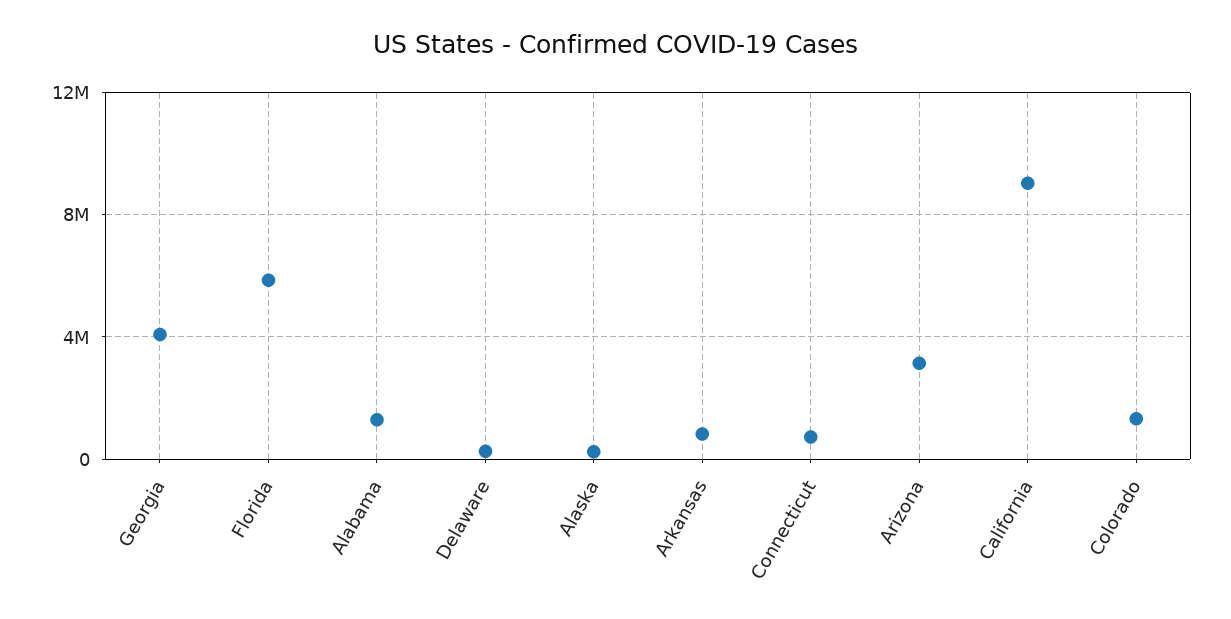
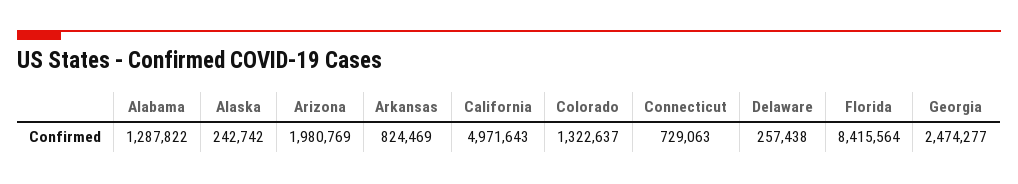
Georgia: 4000000 -> 2474277
Florida: 6000000 -> 8415564
Arizona: 3000000 -> 1980769
California: 9000000 -> 4971643

